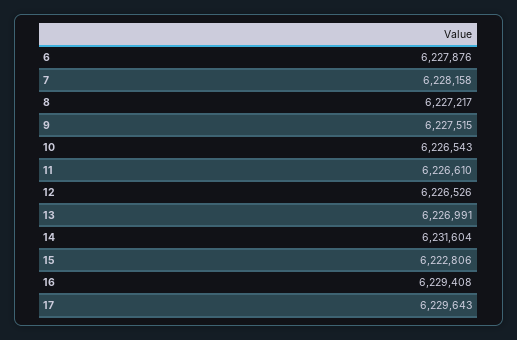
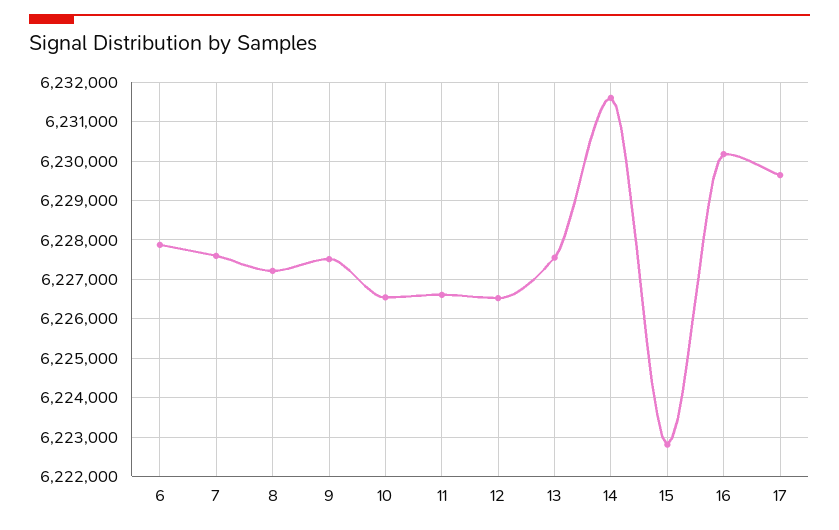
7: 6228158 -> 6227600
13: 6226991 -> 6227600
16: 6229408 -> 6230200

